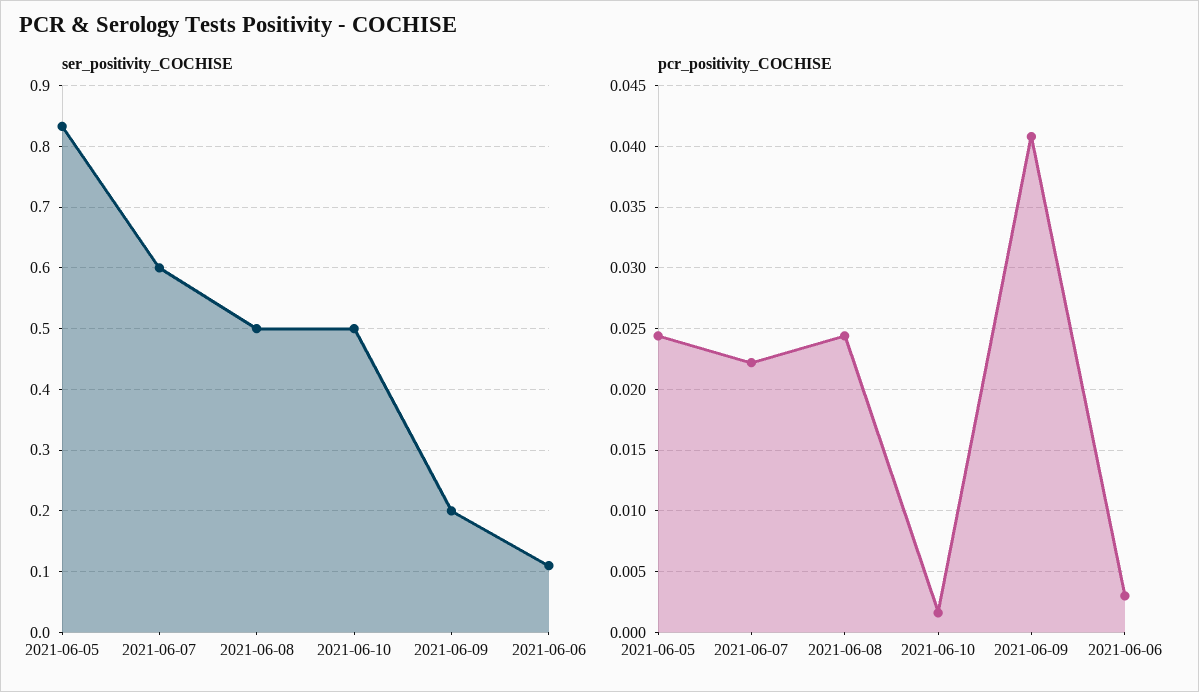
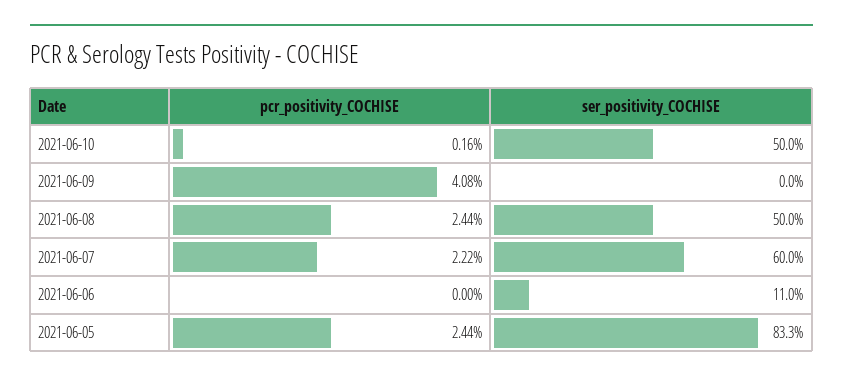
ser_positivity_COCHISE, 2021-06-09: 0.2 -> 0
pcr_positivity_COCHISE, 2021-06-06: 0.003 -> 0

